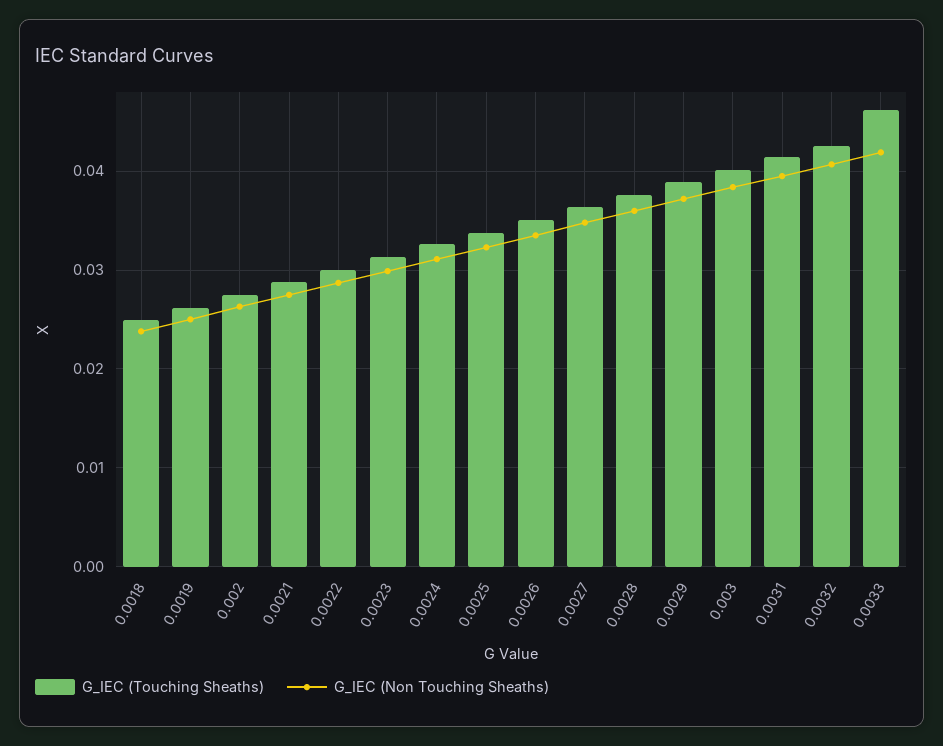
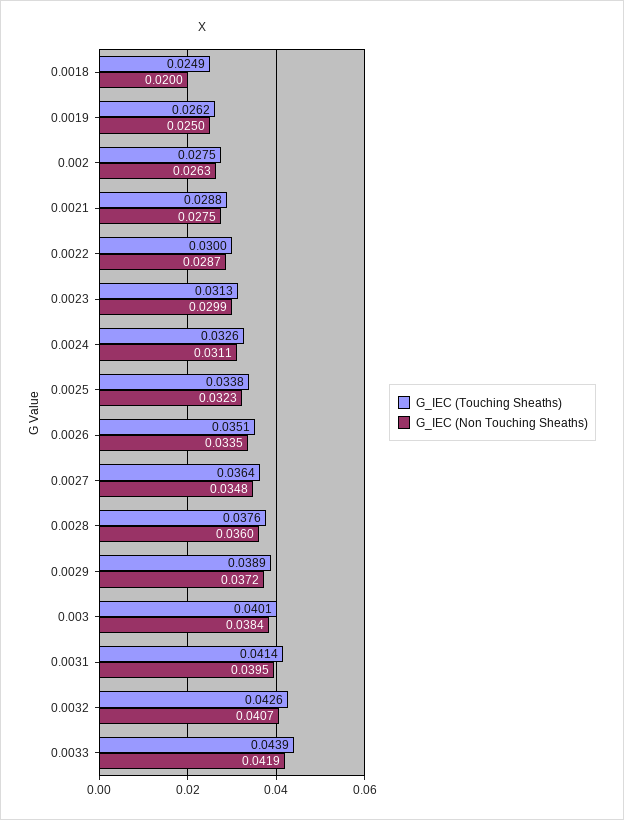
G_IEC (Non Touching Sheaths), 0.0018: 0.024 -> 0.02
G_IEC (Touching Sheaths), 0.0033: 0.046 -> 0.0439

